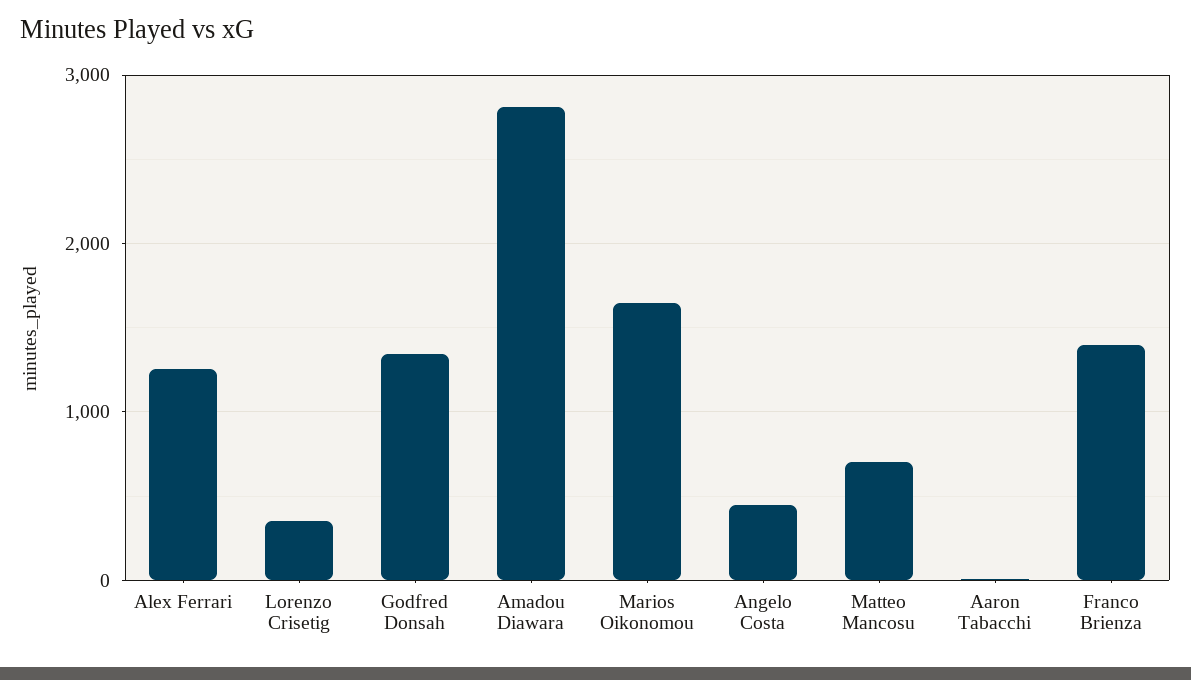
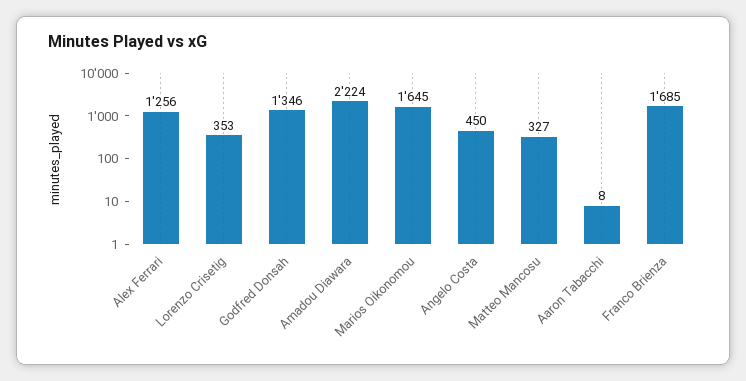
Amadou Diawara: 2800 -> 2224
Matteo Mancosu: 700 -> 327
Franco Brienza: 1400 -> 1685

